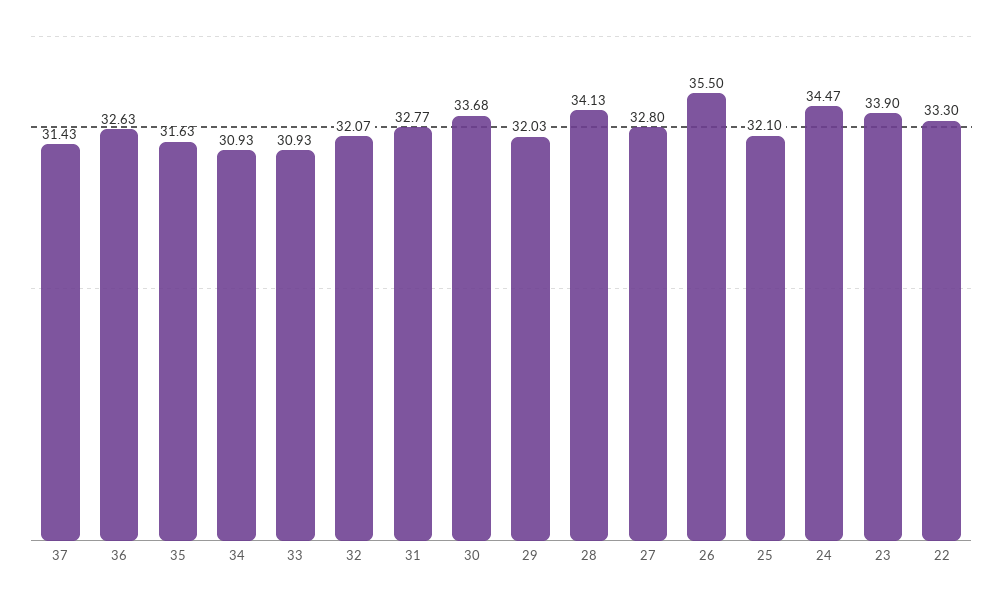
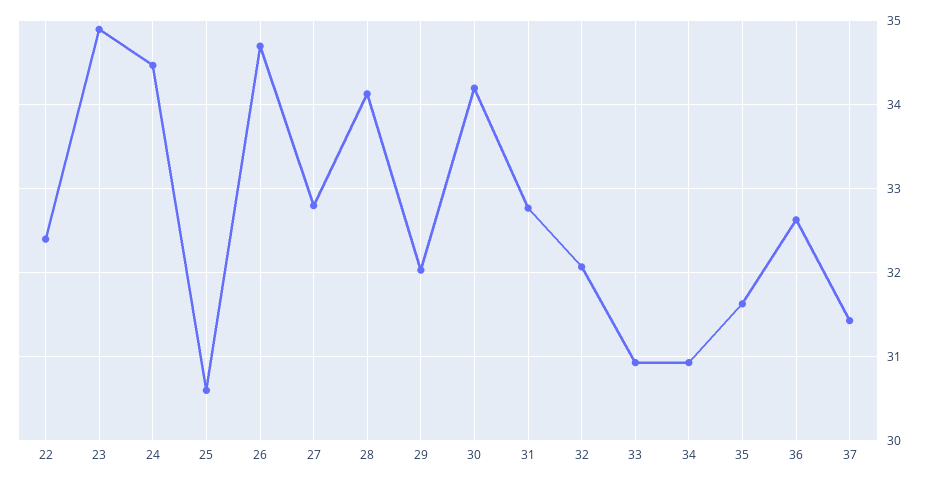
30: 33.68 -> 34.2
26: 35.5 -> 34.7
25: 32.1 -> 30.6
23: 33.9 -> 34.9
22: 33.3 -> 32.4

